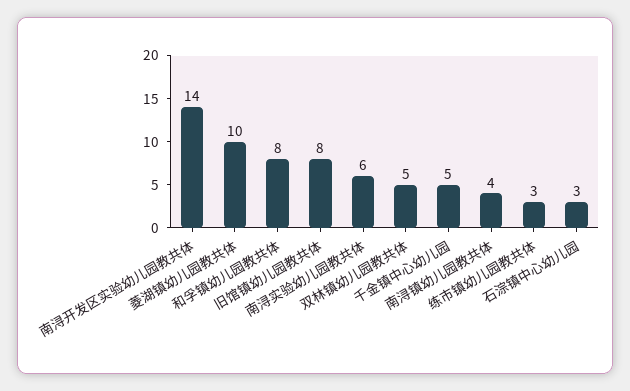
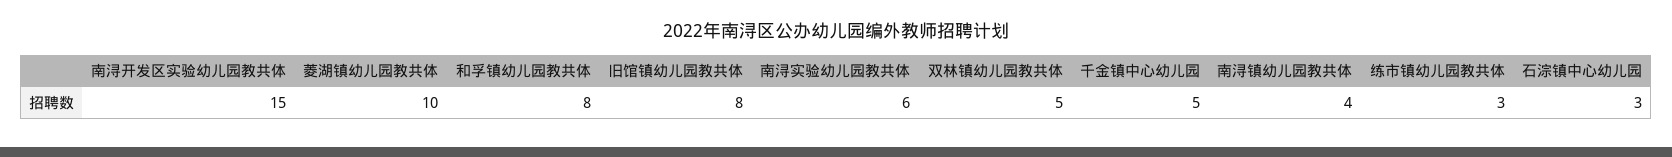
南浔开发区实验幼儿园教共体: 14 -> 15

